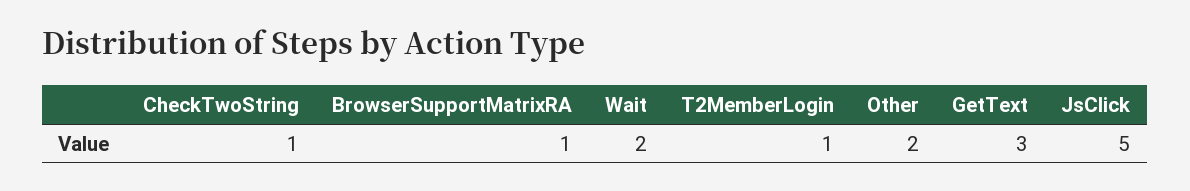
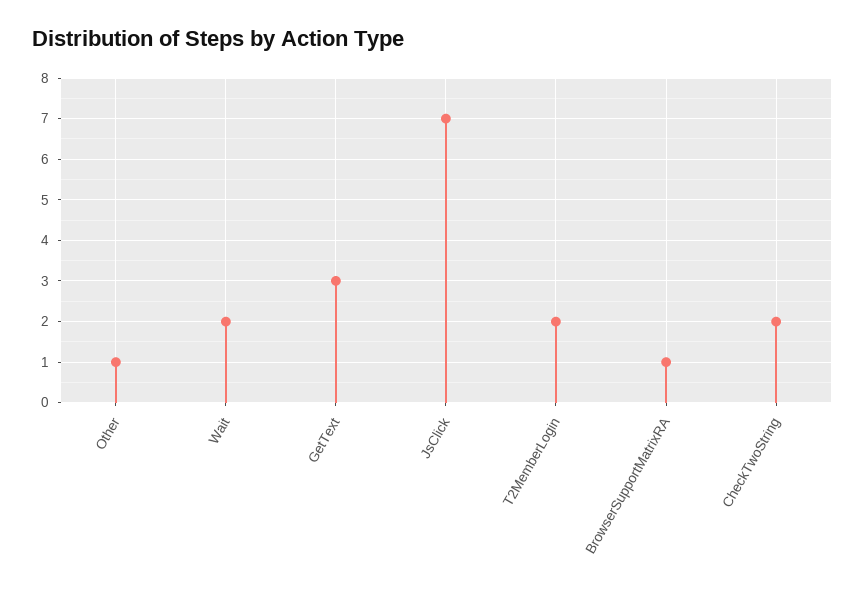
CheckTwoString: 1 -> 2
T2MemberLogin: 1 -> 2
Other: 2 -> 1
JsClick: 5 -> 7

